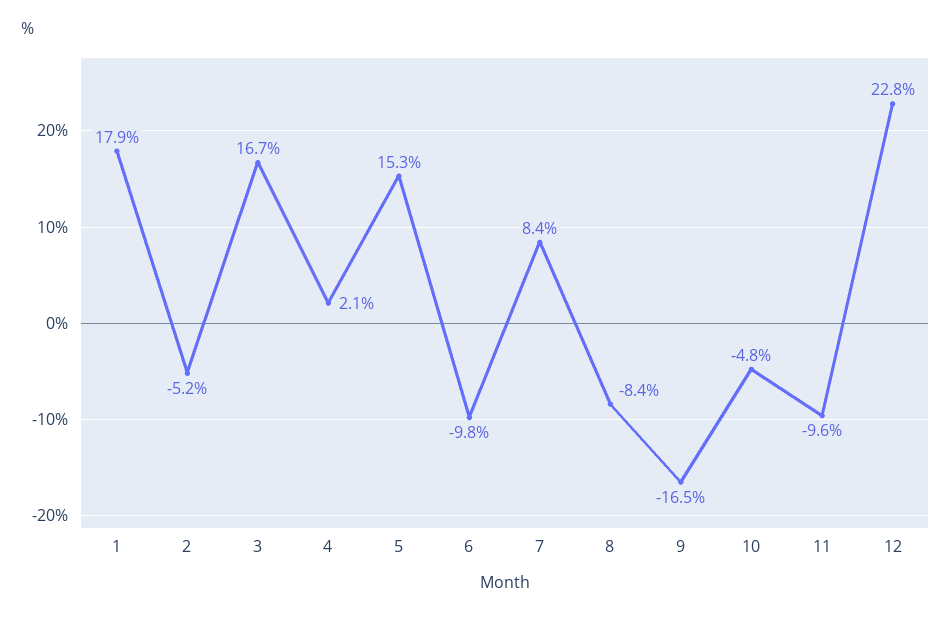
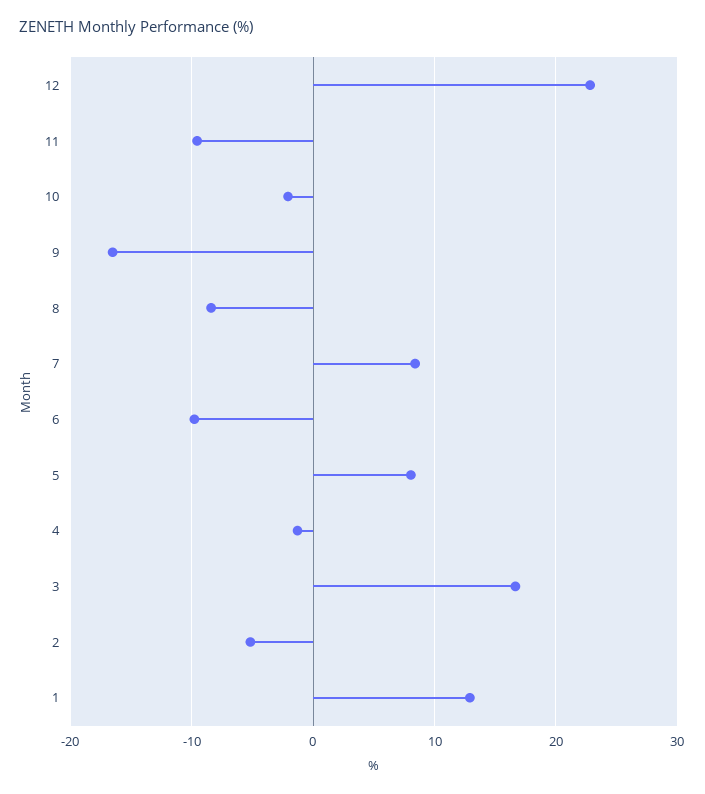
1: 17.9 -> 13
4: 2.1 -> -1
5: 15.3 -> 8
10: -4.8 -> -2

